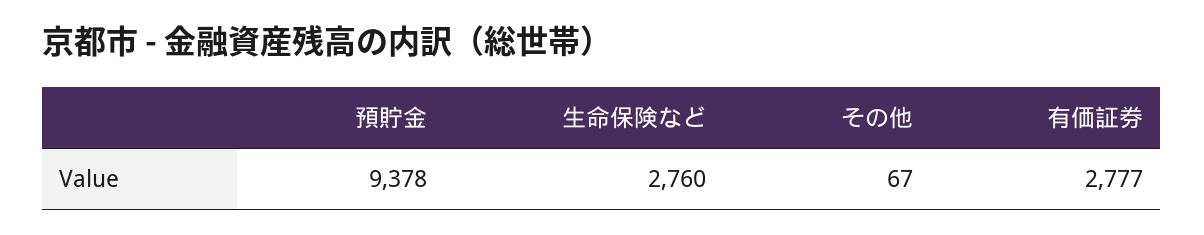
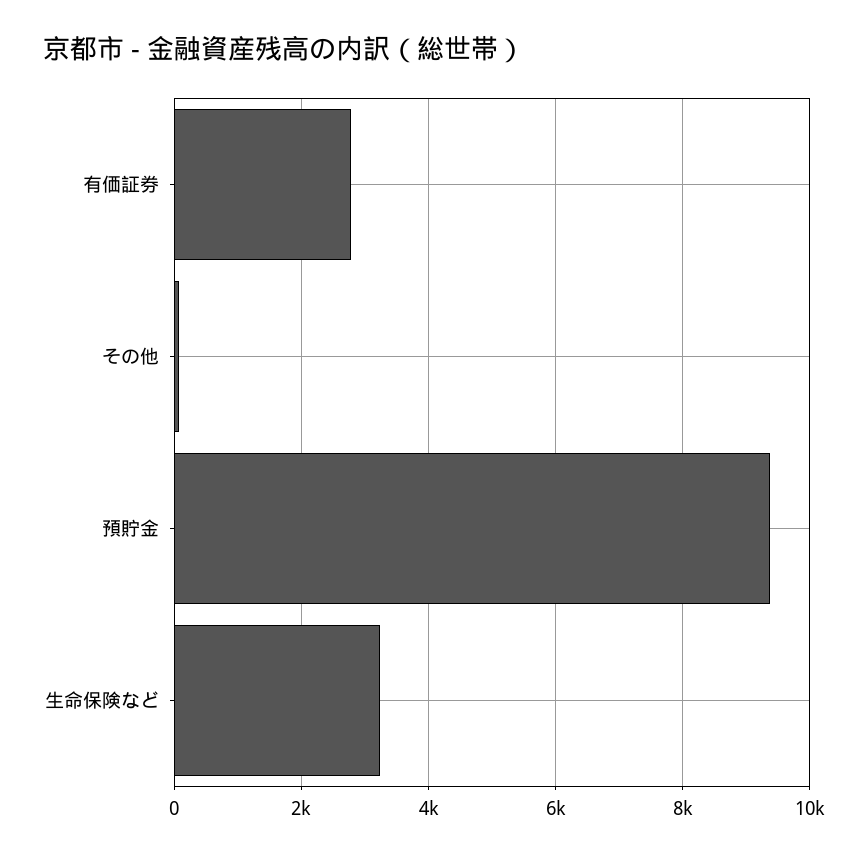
生命保険など: 2760 -> 3200

